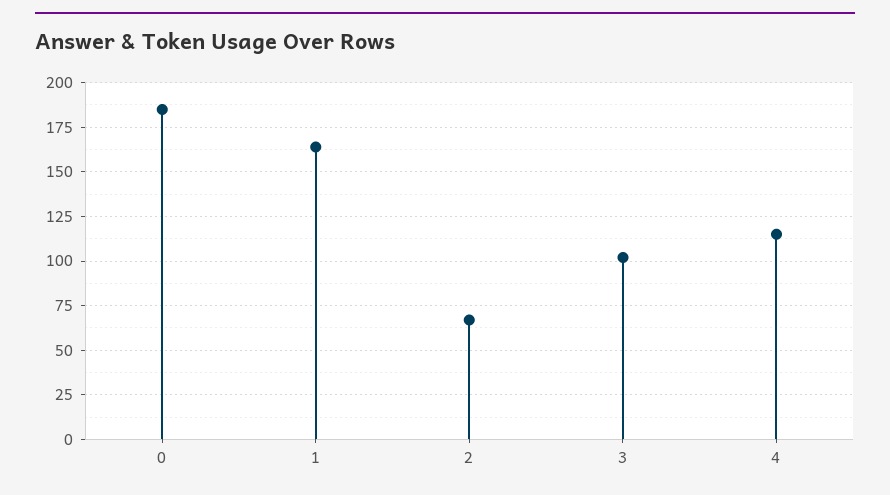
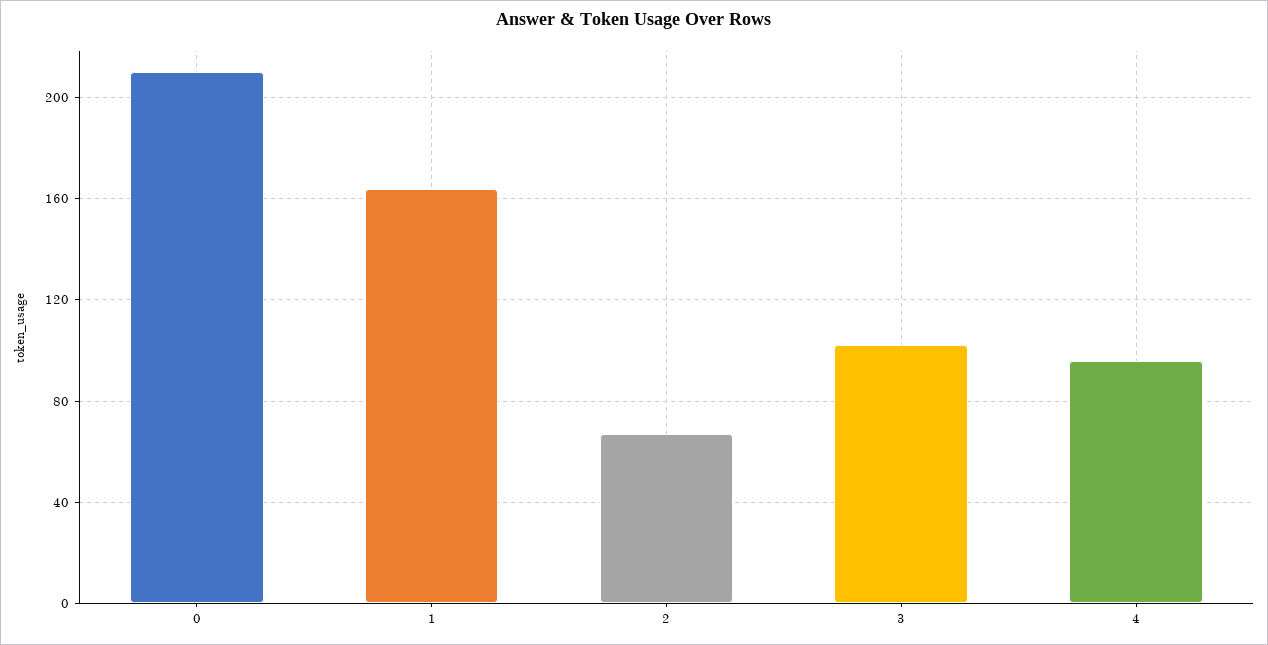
0: 185 -> 210
4: 115 -> 95

